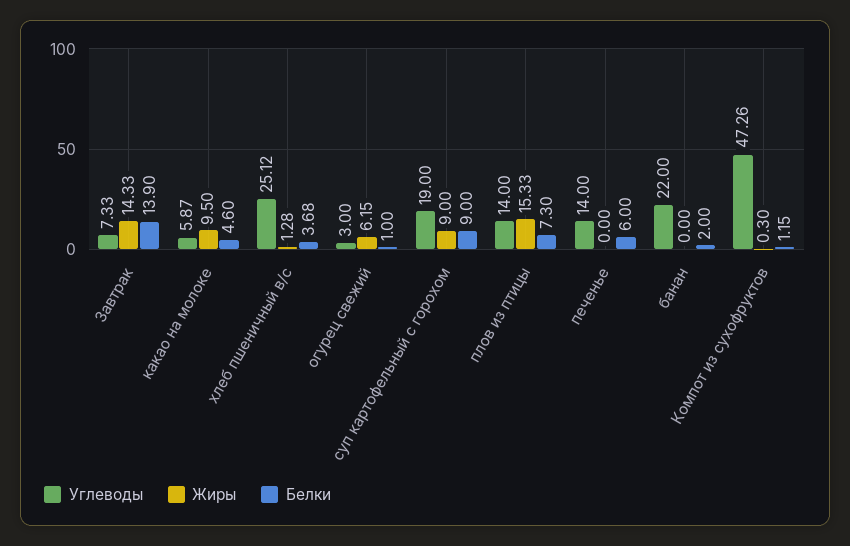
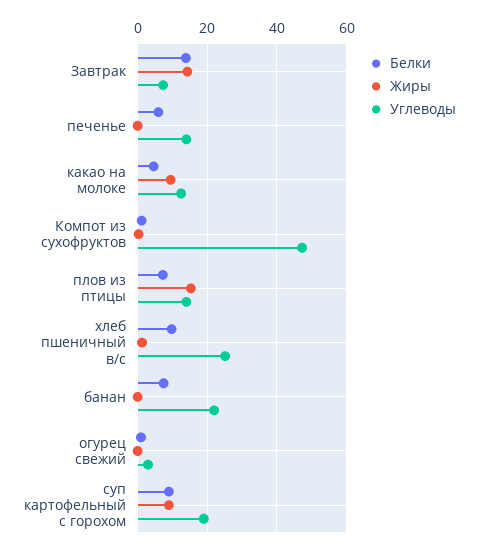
Углеводы, какао на молоке: 5.87 -> 12
Белки, хлеб пшеничный в/с: 3.68 -> 10
Жиры, огурец свежий: 6.15 -> 0
Белки, банан: 2 -> 8

